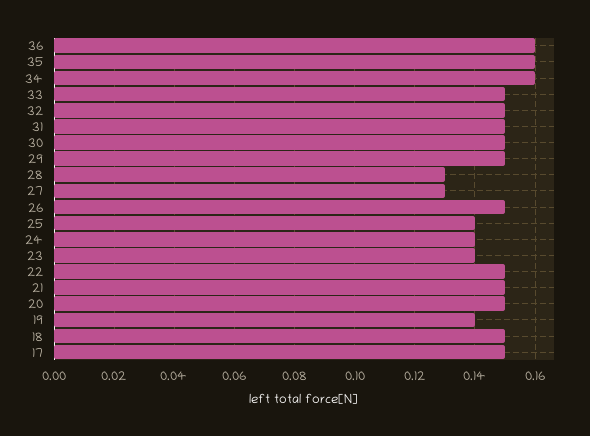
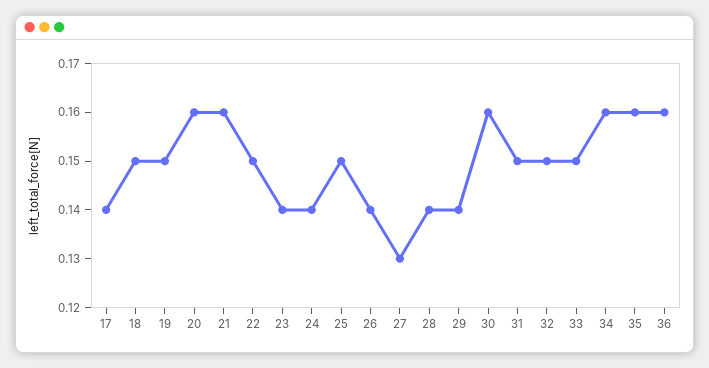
30: 0.15 -> 0.16
29: 0.15 -> 0.14
28: 0.13 -> 0.14
26: 0.15 -> 0.14
25: 0.14 -> 0.15
21: 0.15 -> 0.16
20: 0.15 -> 0.16
19: 0.14 -> 0.15
17: 0.15 -> 0.14

